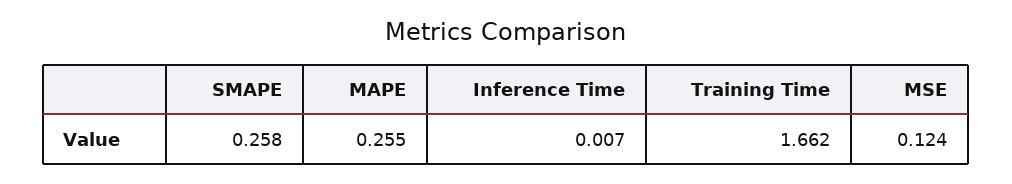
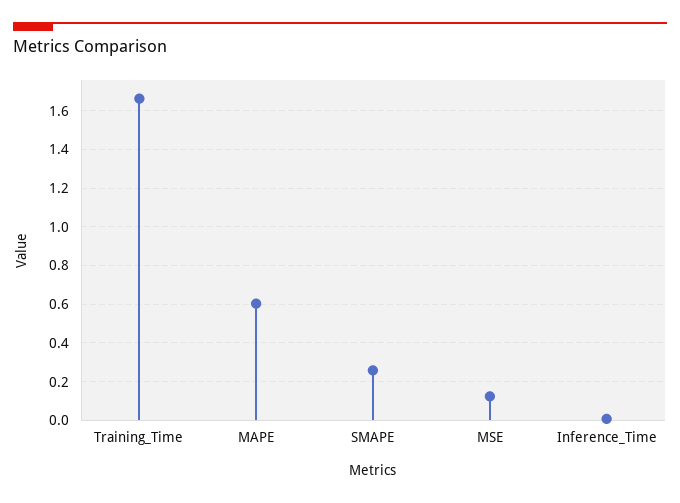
MAPE: 0.255 -> 0.6

